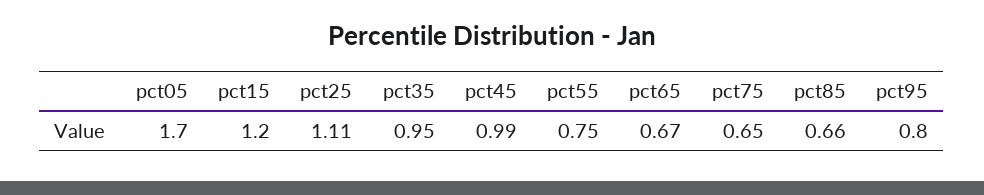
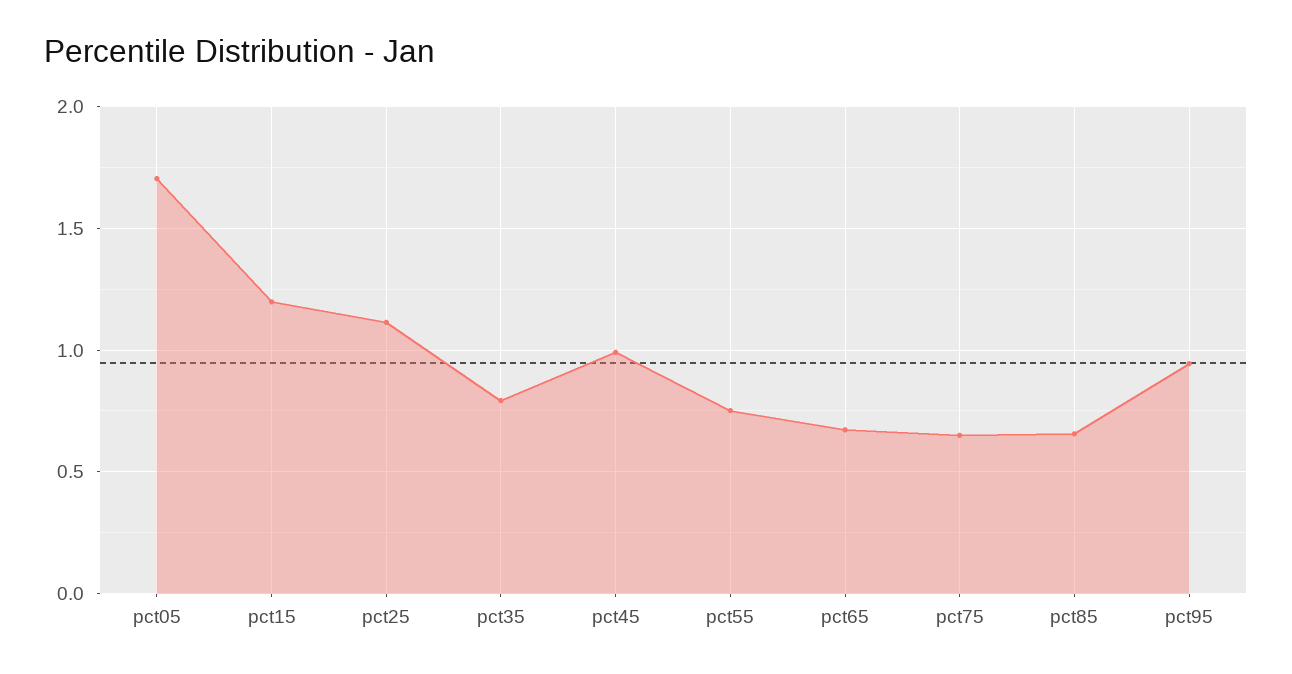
pct35: 0.95 -> 0.8
pct95: 0.8 -> 0.95

